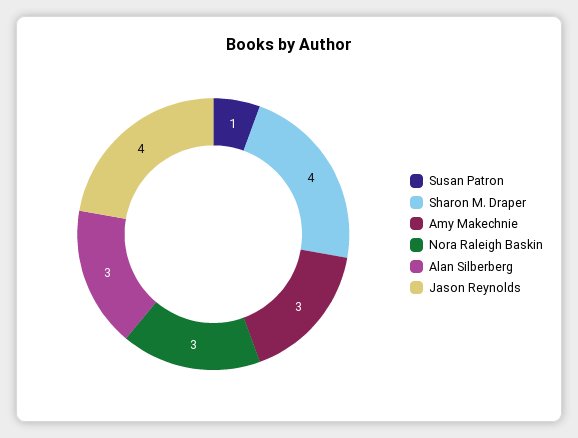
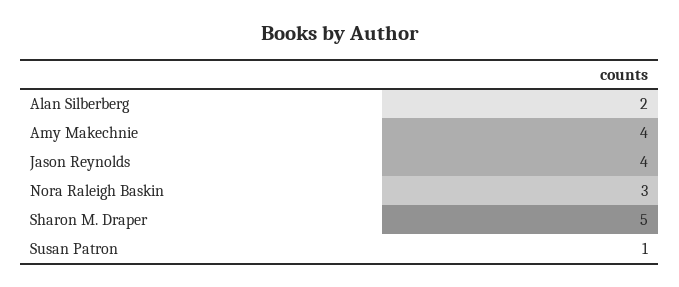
Sharon M. Draper: 4 -> 5
Amy Makechnie: 3 -> 4
Alan Silberberg: 3 -> 2

